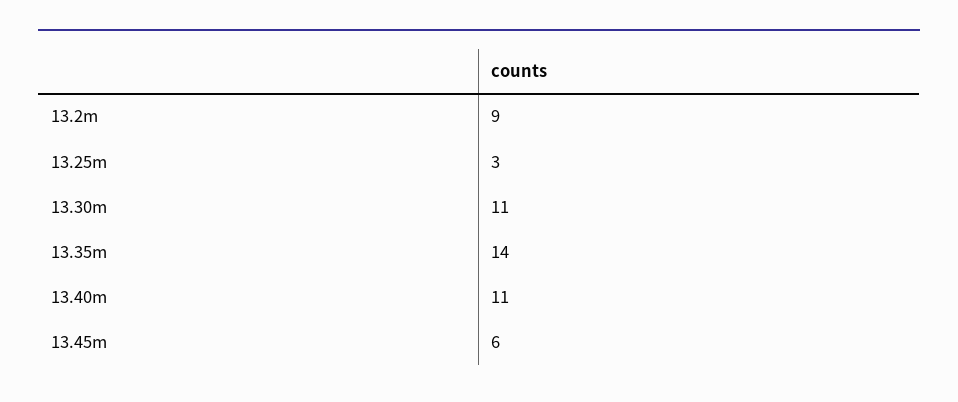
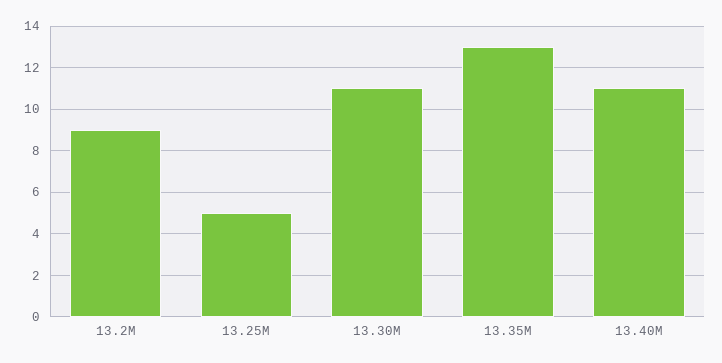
13.25m: 3 -> 5
13.35m: 14 -> 13
13.45m: 6 -> none

